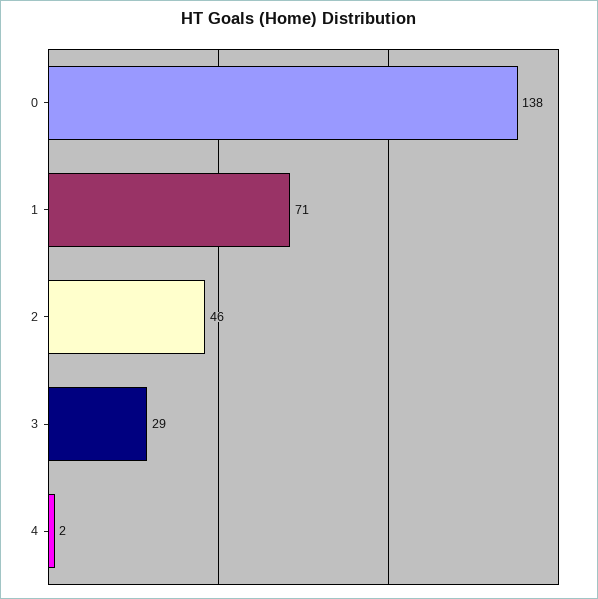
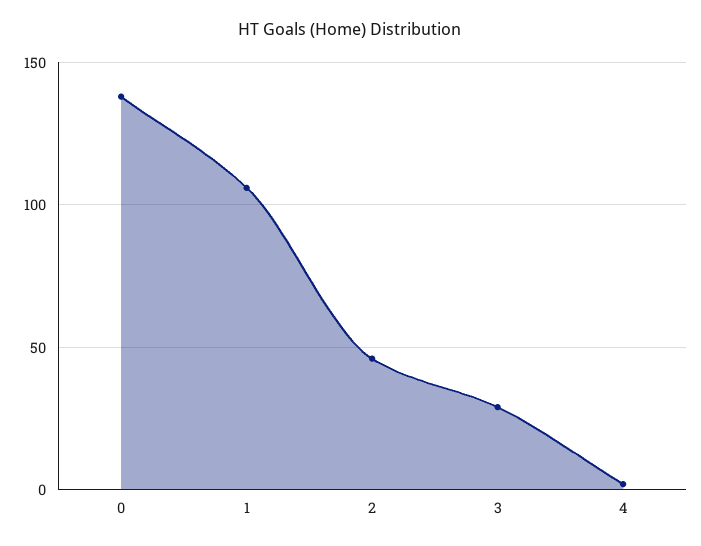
1: 71 -> 105

